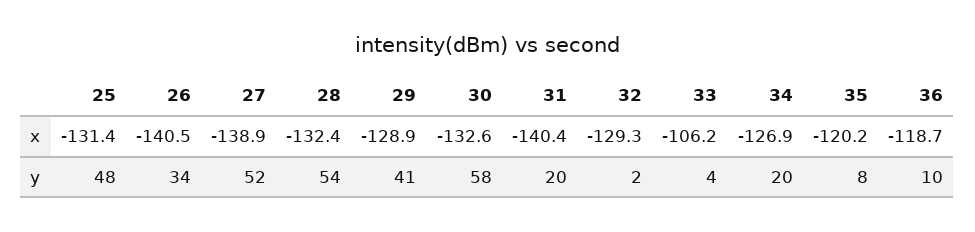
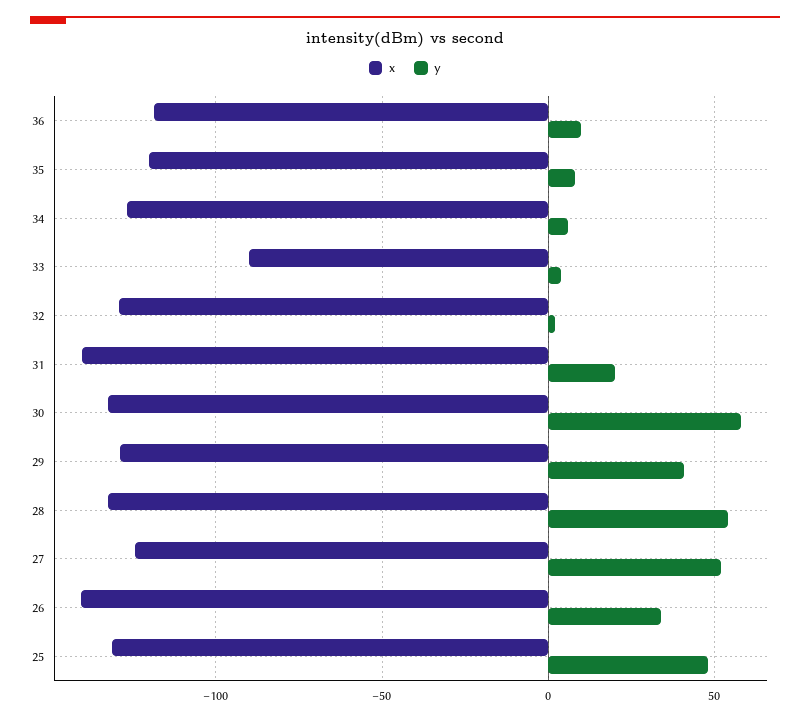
x, 27: -138.9 -> -125
x, 33: -106.2 -> -90
y, 34: 20 -> 5

